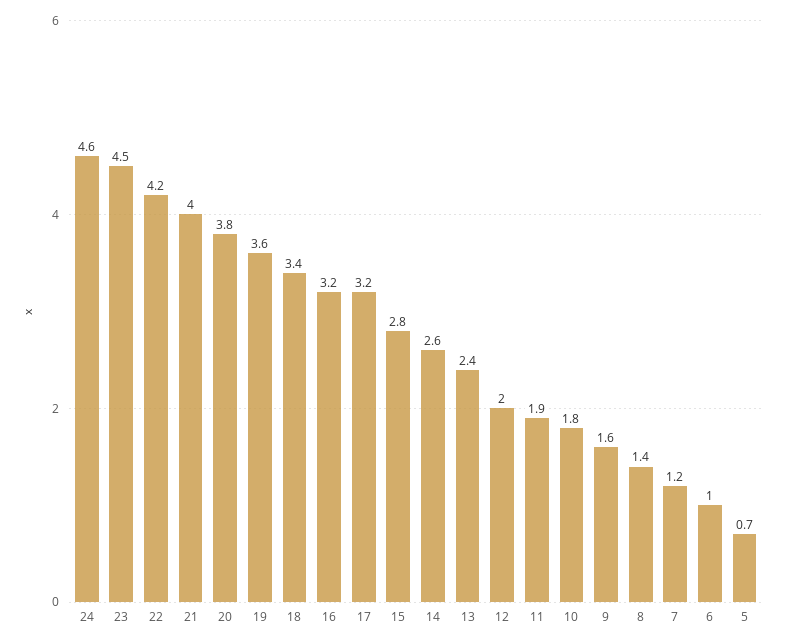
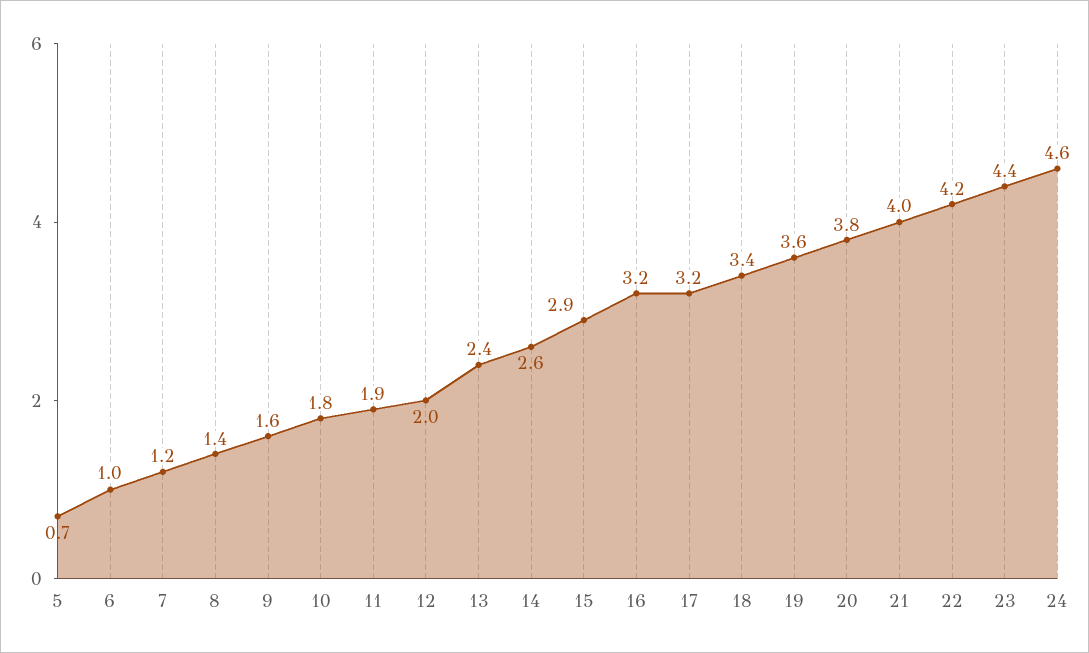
23: 4.5 -> 4.4
15: 2.8 -> 2.9

